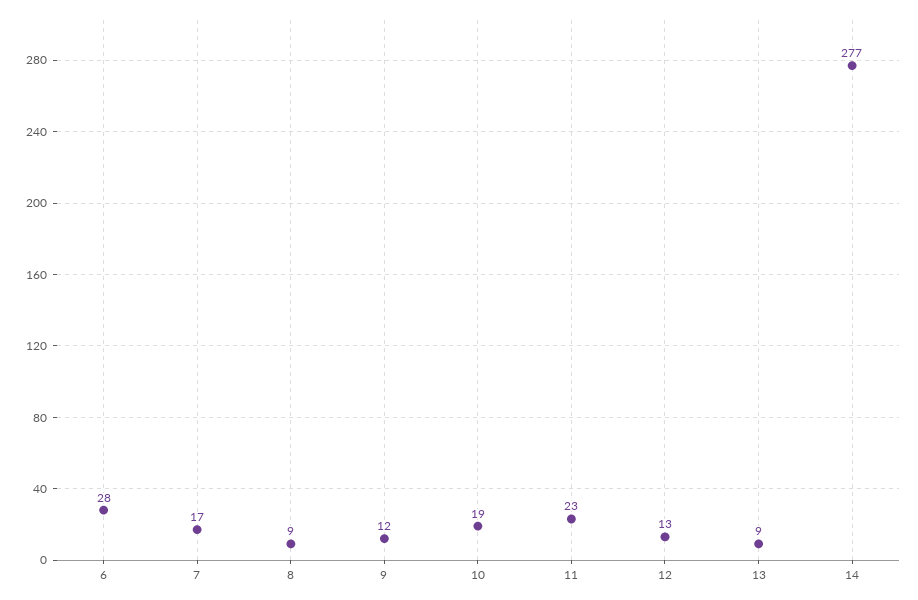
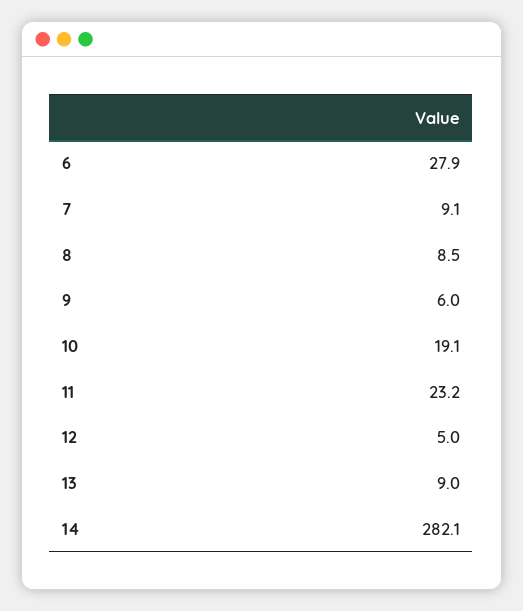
7: 17 -> 9.1
9: 12 -> 6
12: 13 -> 5
14: 277 -> 282.1

